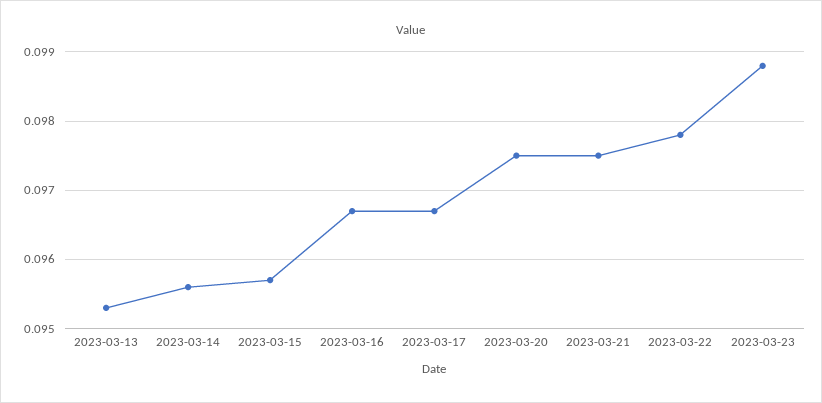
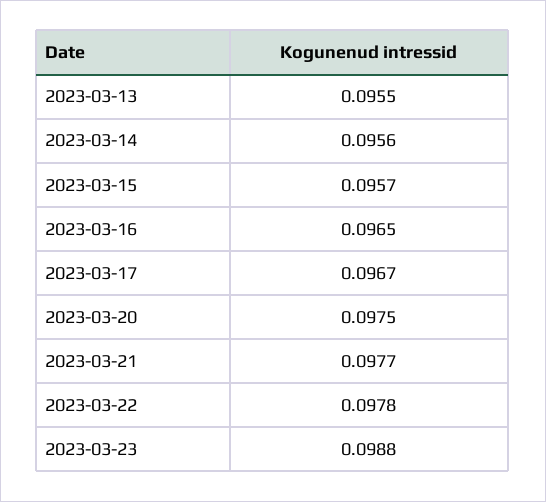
2023-03-13: 0.0953 -> 0.0955
2023-03-16: 0.0967 -> 0.0965
2023-03-21: 0.0975 -> 0.0977

